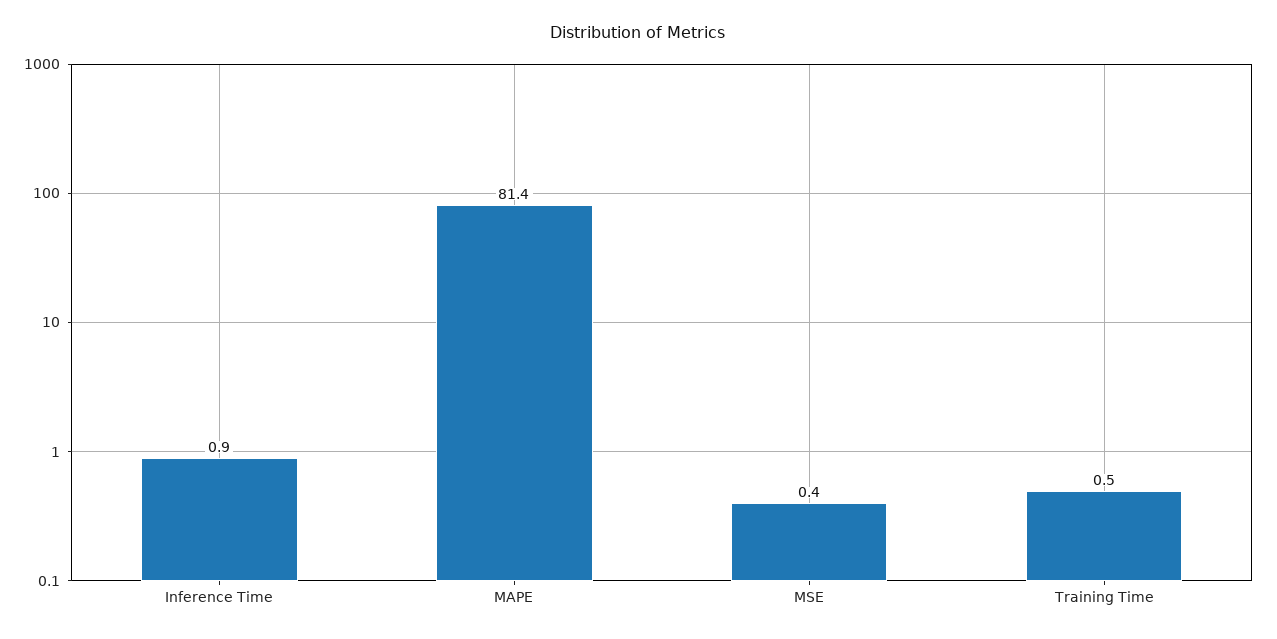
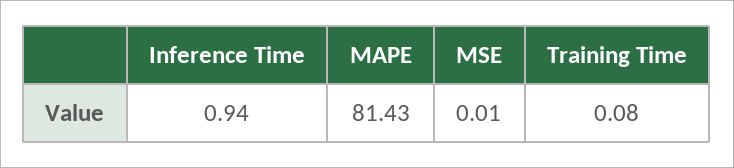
MSE: 0.4 -> 0.01
Training Time: 0.5 -> 0.08

